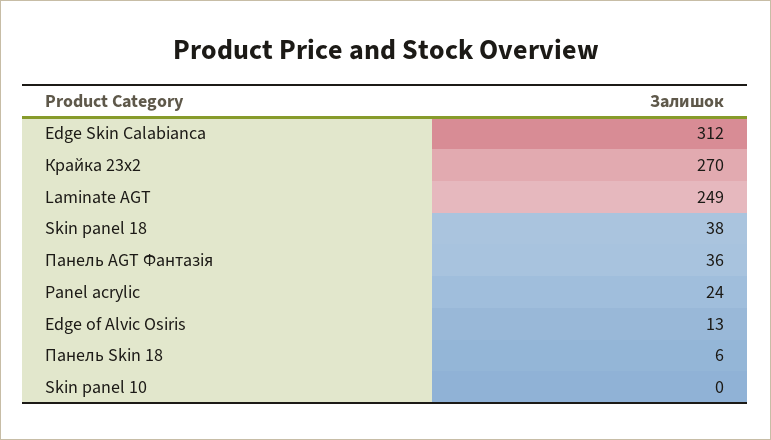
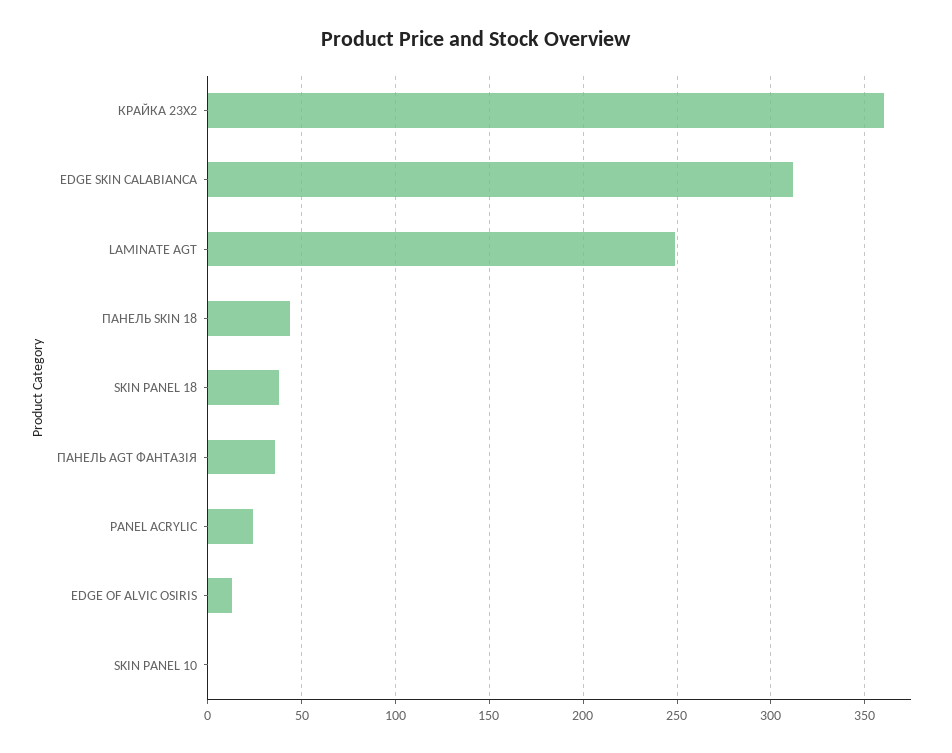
Крайка 23x2: 270 -> 360
Панель Skin 18: 6 -> 45

